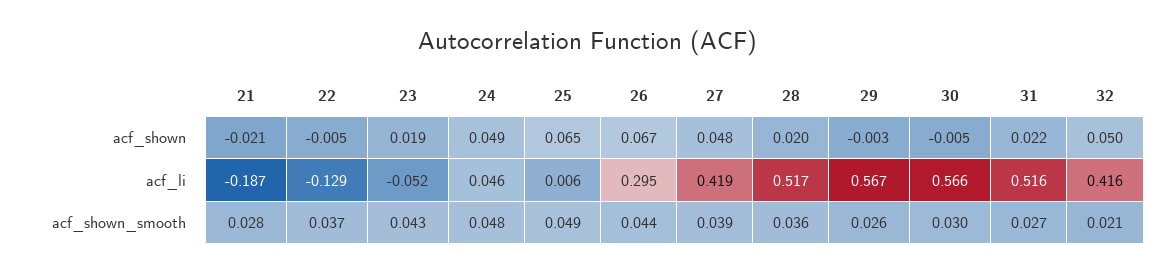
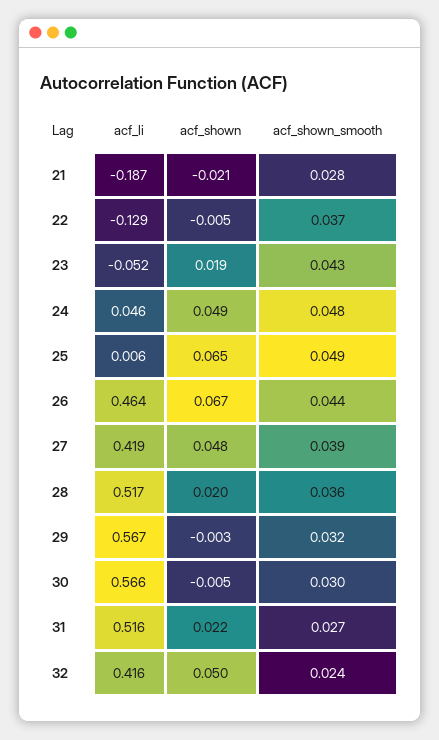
26, acf_li: 0.295 -> 0.464
29, acf_shown_smooth: 0.026 -> 0.032
32, acf_shown_smooth: 0.021 -> 0.024

